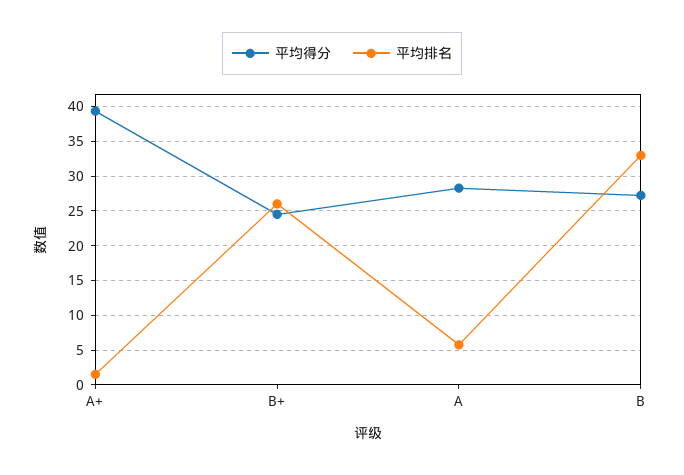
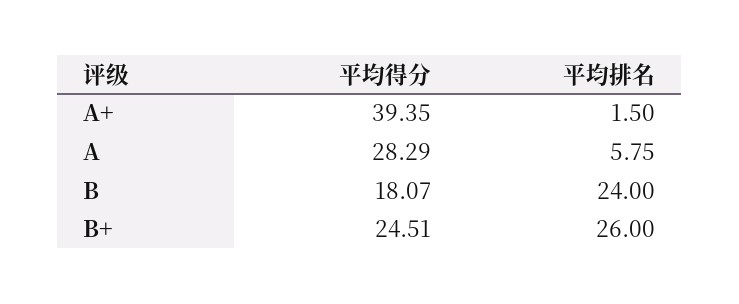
平均得分, B: 27 -> 18.07
平均排名, B: 33 -> 24

